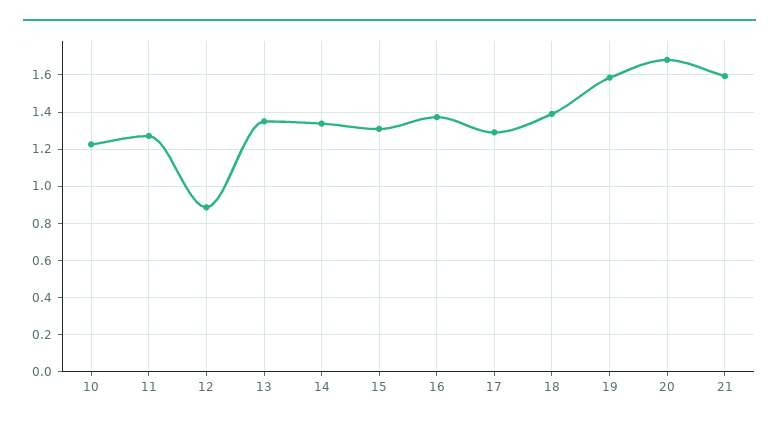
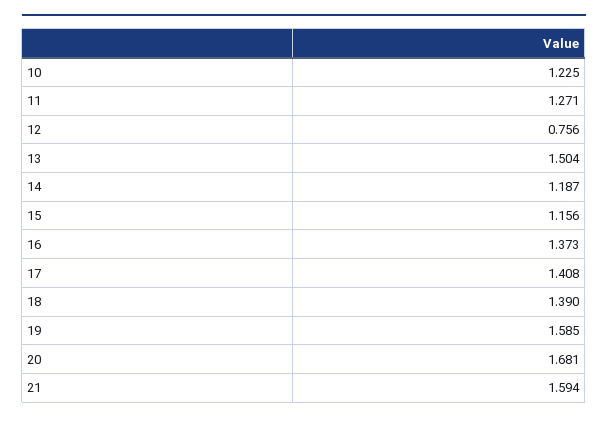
12: 0.9 -> 0.756
13: 1.35 -> 1.504
14: 1.35 -> 1.187
15: 1.3 -> 1.156
17: 1.3 -> 1.408

